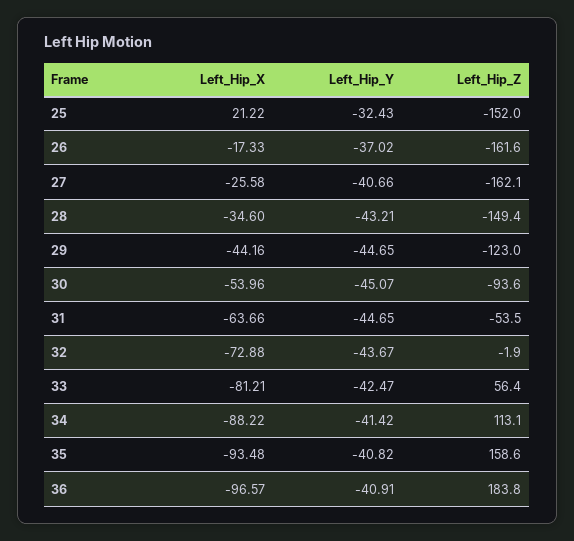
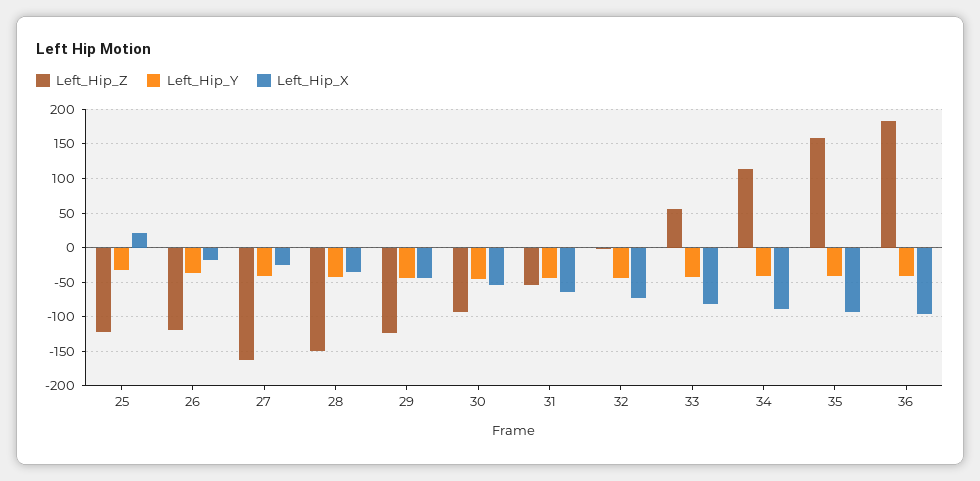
Left_Hip_Z, 25: -152 -> -120
Left_Hip_Z, 26: -161.6 -> -120

